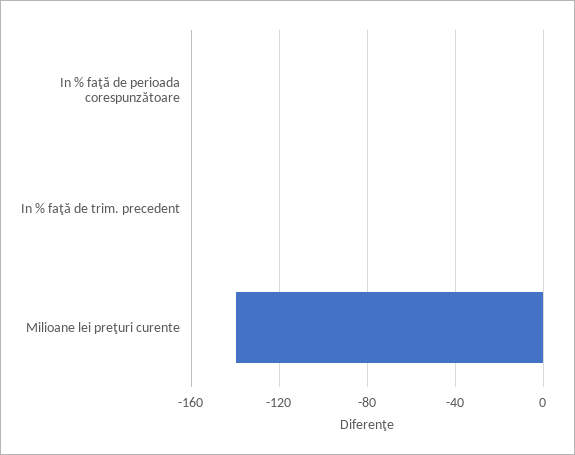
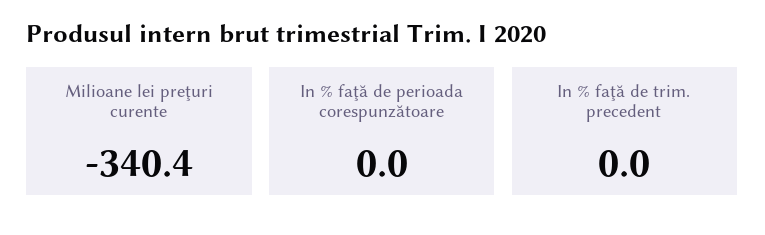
Milioane lei preţuri curente: -140 -> -340.4

